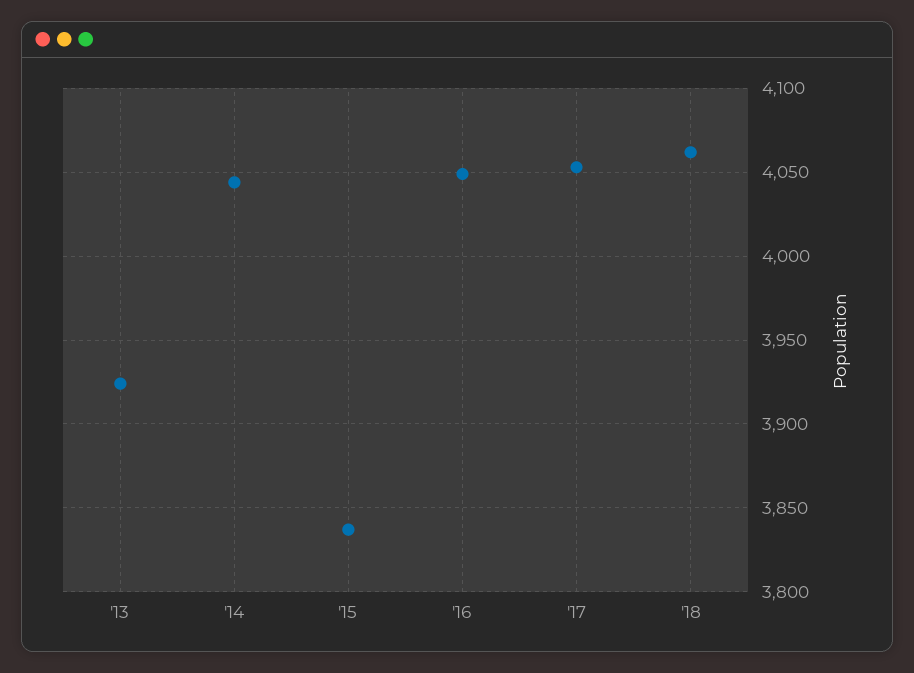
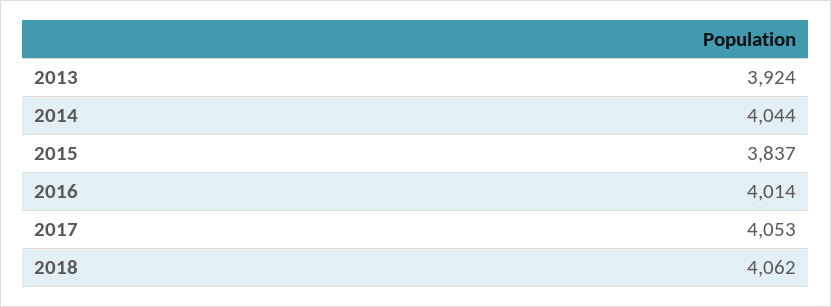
'16: 4050 -> 4014

